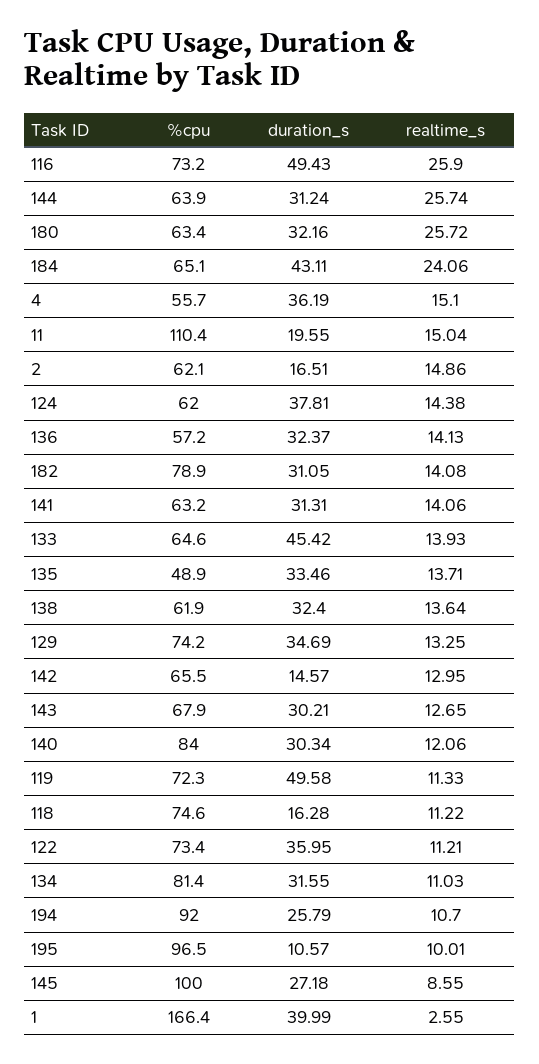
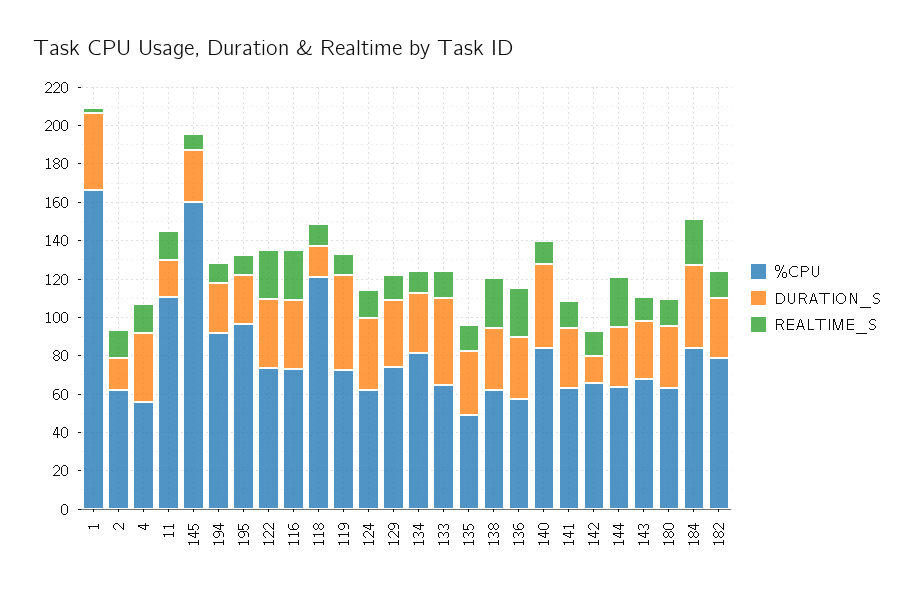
duration_s, 116: 49.43 -> 35
realtime_s, 180: 25.72 -> 15
%cpu, 184: 65.1 -> 85
realtime_s, 136: 14.13 -> 25
realtime_s, 138: 13.64 -> 25
duration_s, 140: 30.34 -> 45
%cpu, 118: 74.6 -> 120
realtime_s, 122: 11.21 -> 25
duration_s, 195: 10.57 -> 25
%cpu, 145: 100 -> 160

